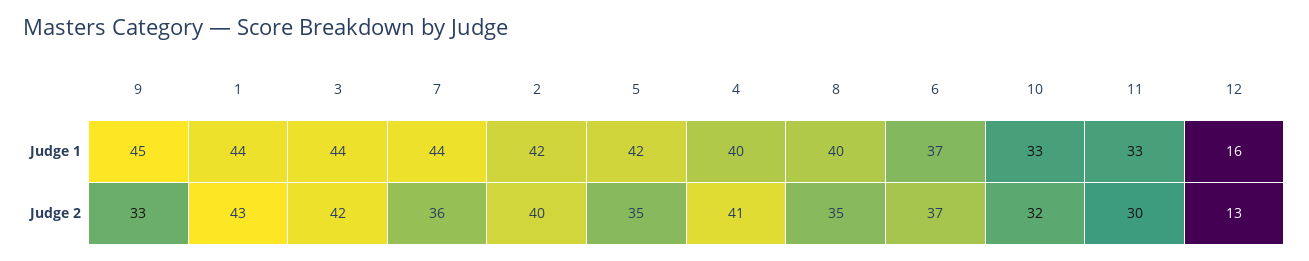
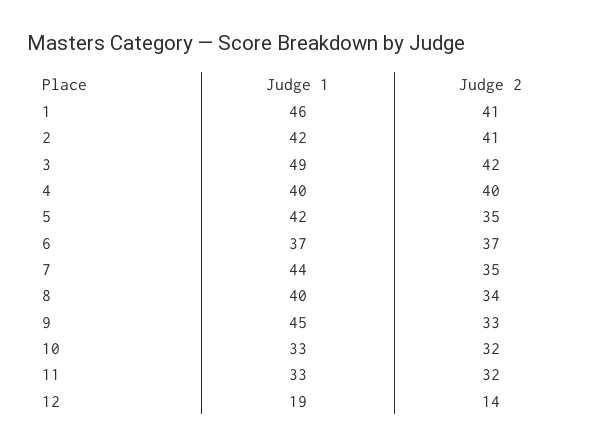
1, Judge 1: 44 -> 46
3, Judge 1: 44 -> 49
12, Judge 1: 16 -> 19
1, Judge 2: 43 -> 41
7, Judge 2: 36 -> 35
2, Judge 2: 40 -> 41
4, Judge 2: 41 -> 40
8, Judge 2: 35 -> 34
11, Judge 2: 30 -> 32
12, Judge 2: 13 -> 14

